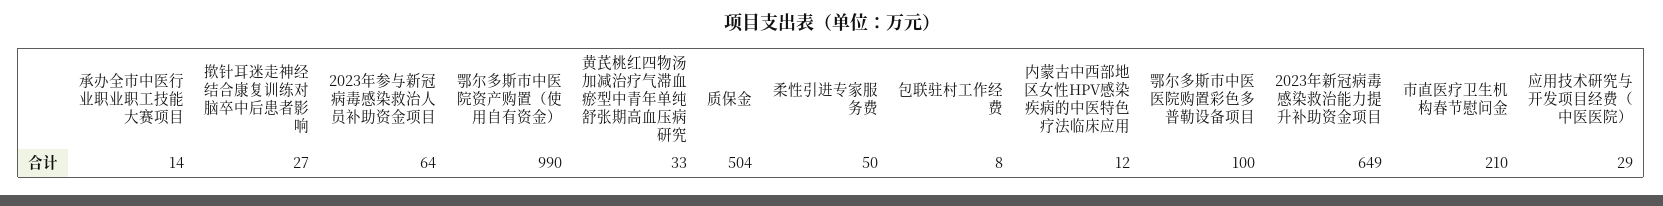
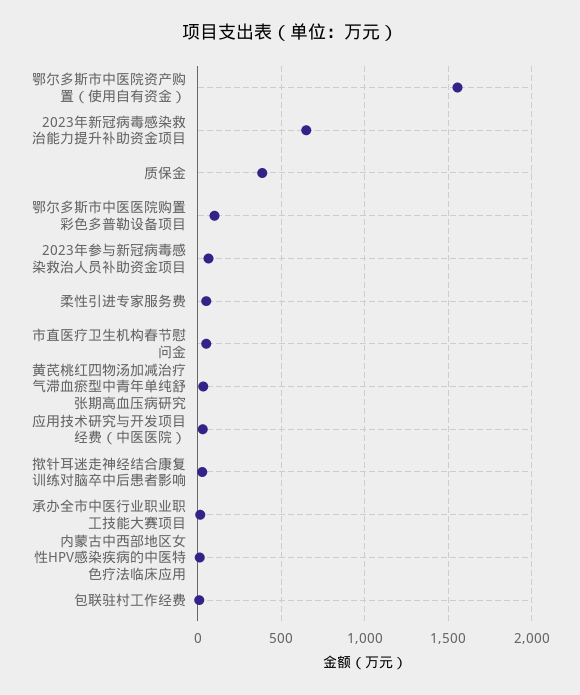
鄂尔多斯市中医院资产购置（使用自有资金）: 990 -> 1550
质保金: 504 -> 400
市直医疗卫生机构春节慰问金: 210 -> 50

